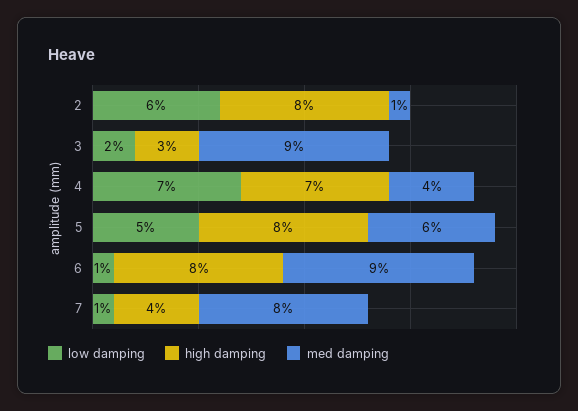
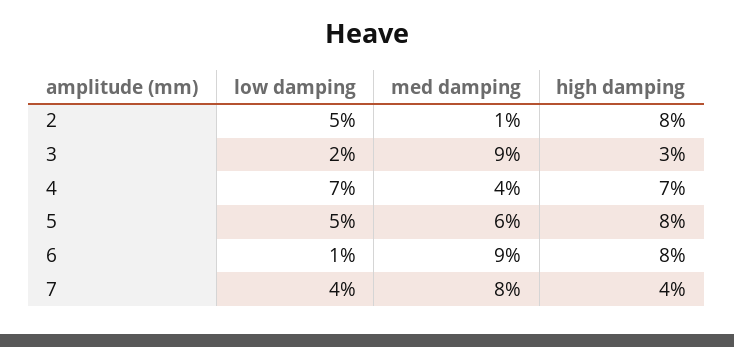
low damping, 2: 6 -> 5
low damping, 7: 1 -> 4

